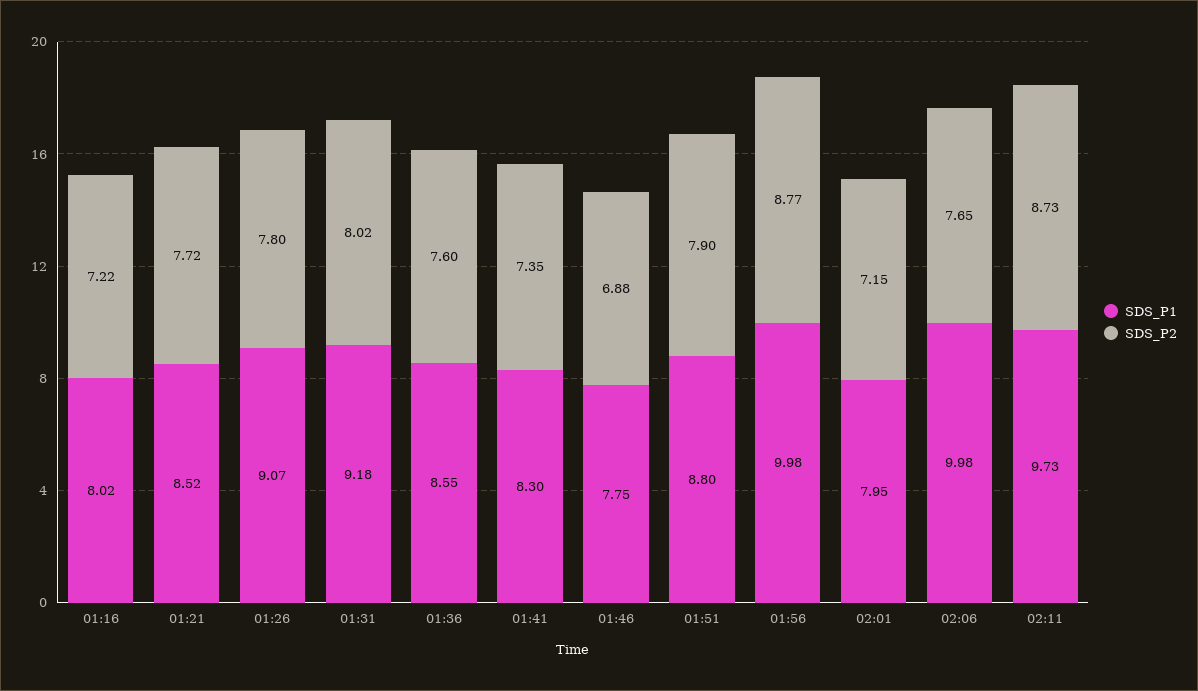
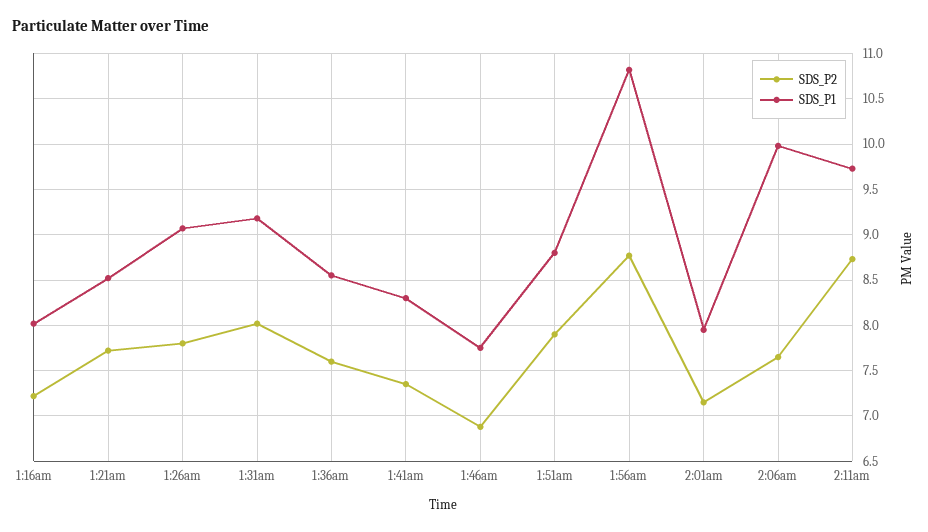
SDS_P1, 01:56: 9.98 -> 10.8

